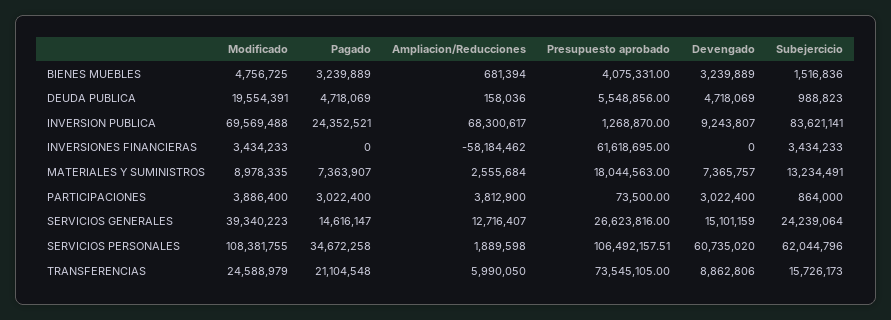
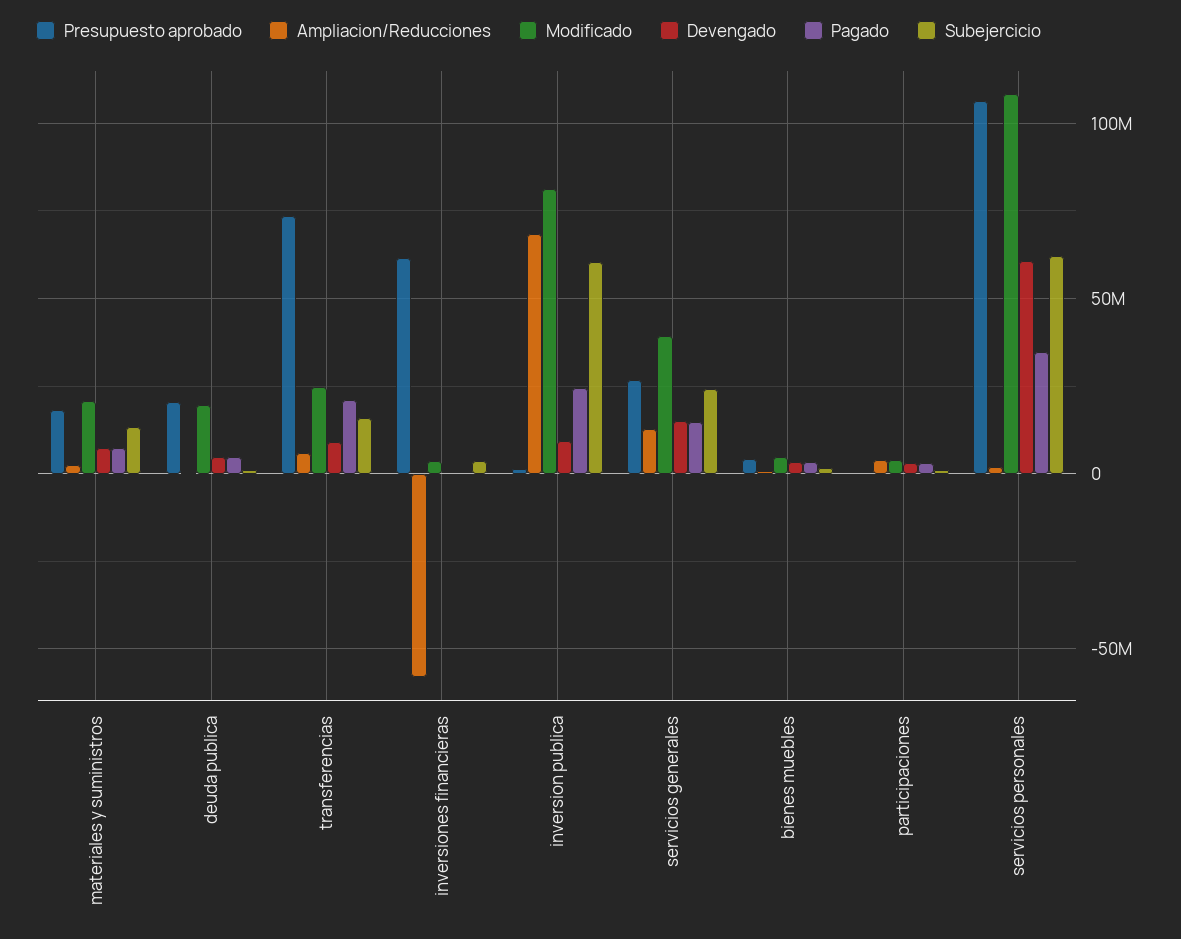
Presupuesto aprobado, DEUDA PUBLICA: 5548856 -> 20000000
Modificado, INVERSION PUBLICA: 69569488 -> 80000000
Subejercicio, INVERSION PUBLICA: 83621141 -> 60000000
Modificado, MATERIALES Y SUMINISTROS: 8978335 -> 20000000

